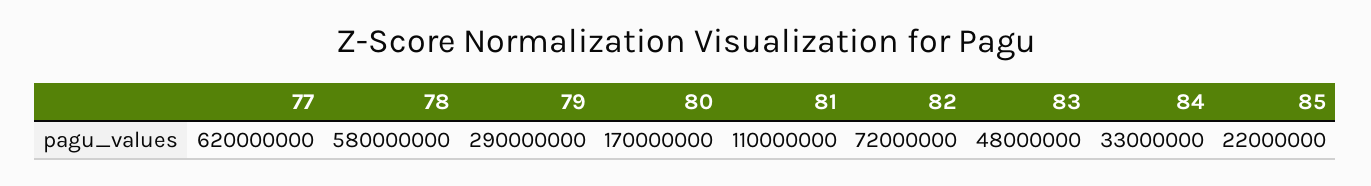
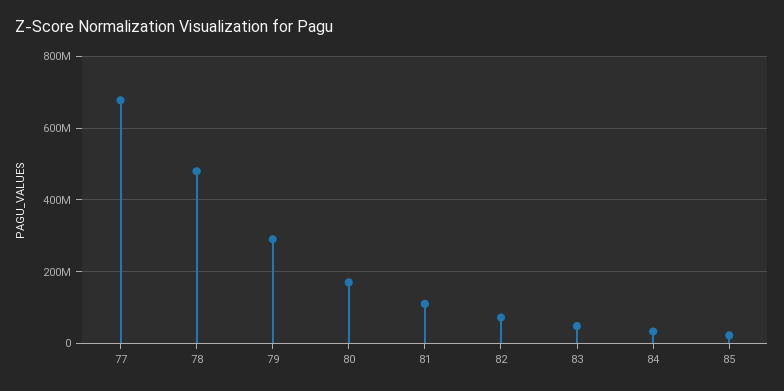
77: 620000000 -> 680000000
78: 580000000 -> 480000000

